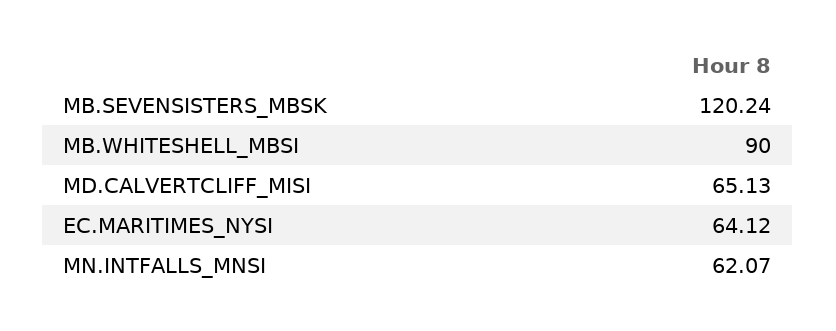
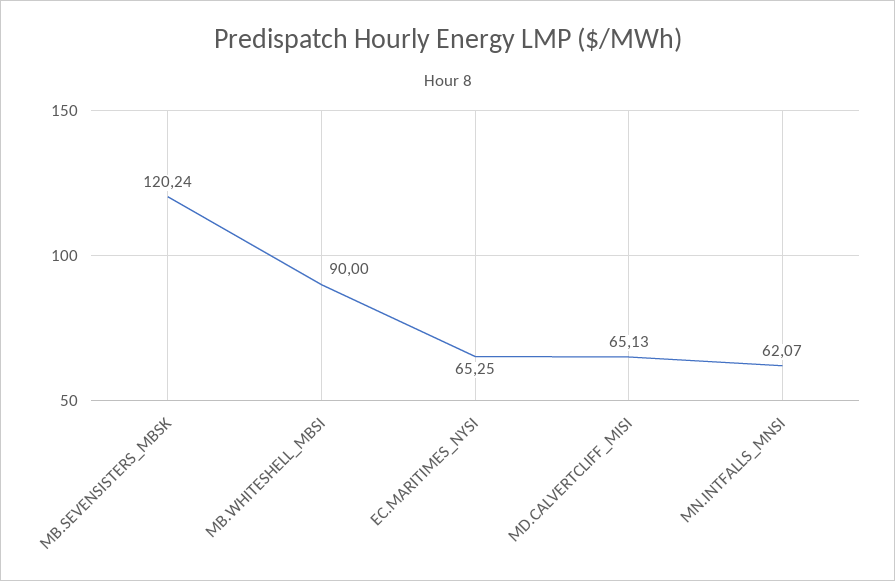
EC.MARITIMES_NYSI: 64.12 -> 65.25

